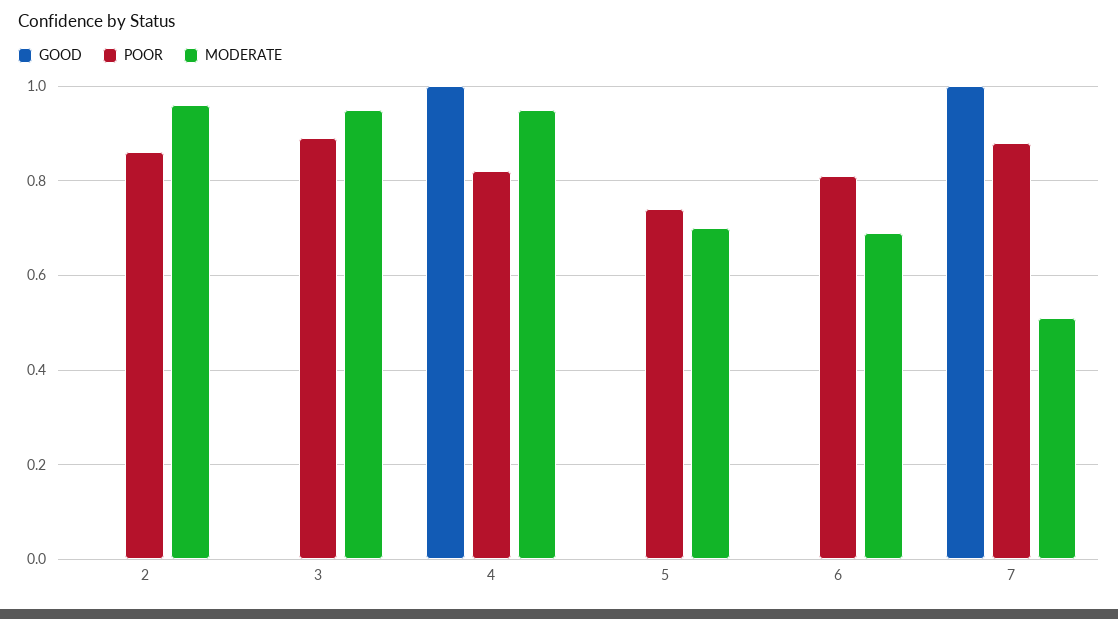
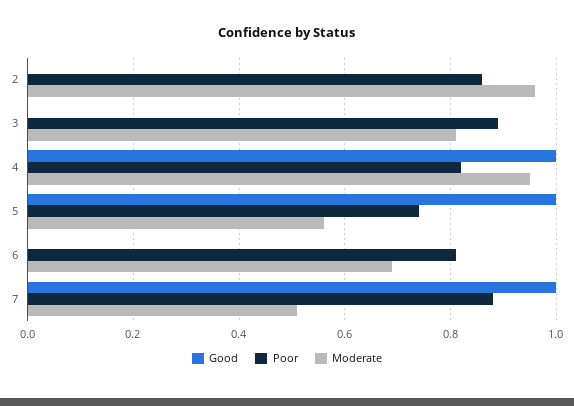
MODERATE, 3: 0.95 -> 0.8
GOOD, 5: 0 -> 1
MODERATE, 5: 0.7 -> 0.55

